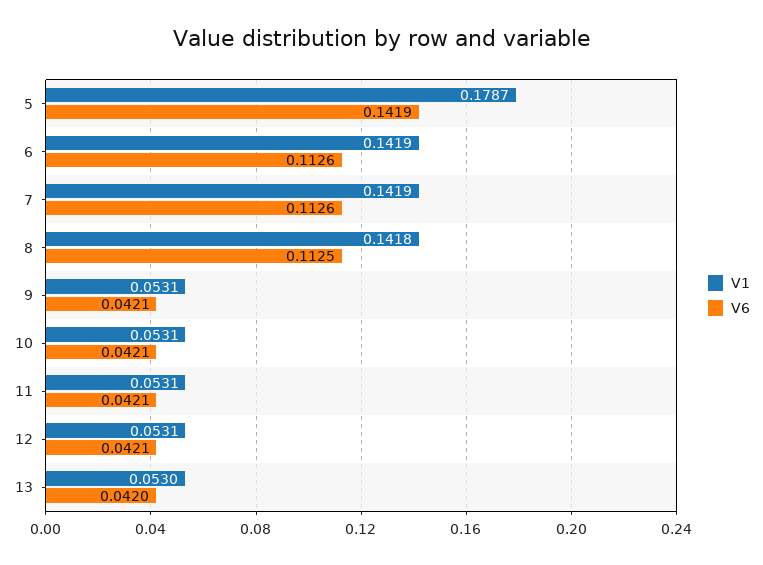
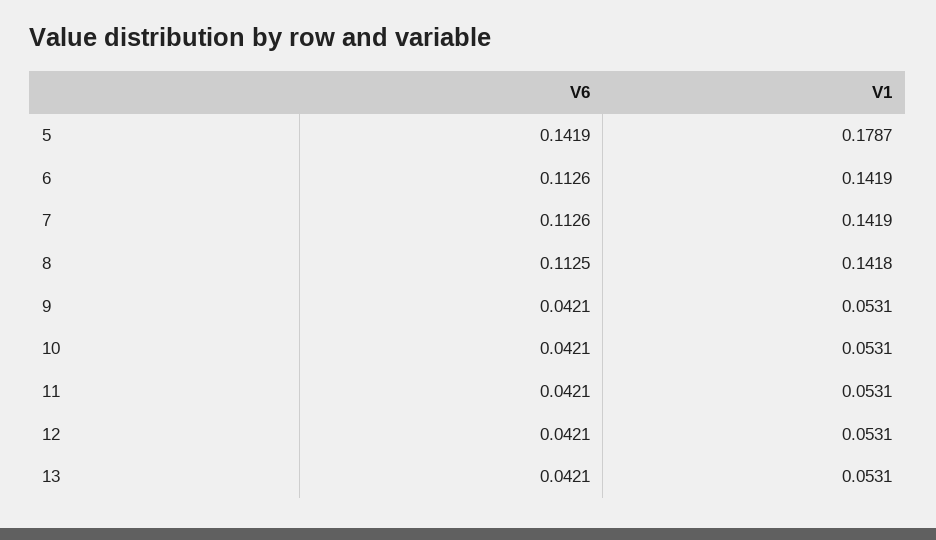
V1, 13: 0.053 -> 0.0531
V6, 13: 0.042 -> 0.0421

